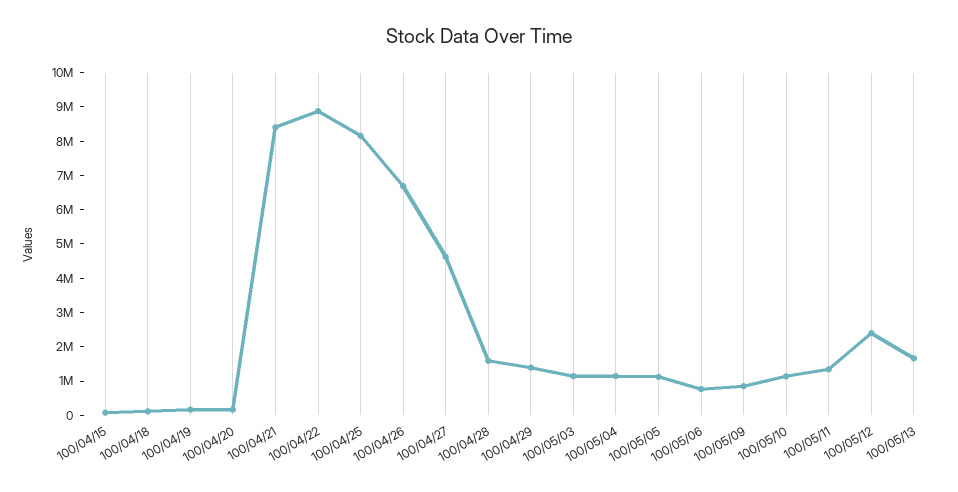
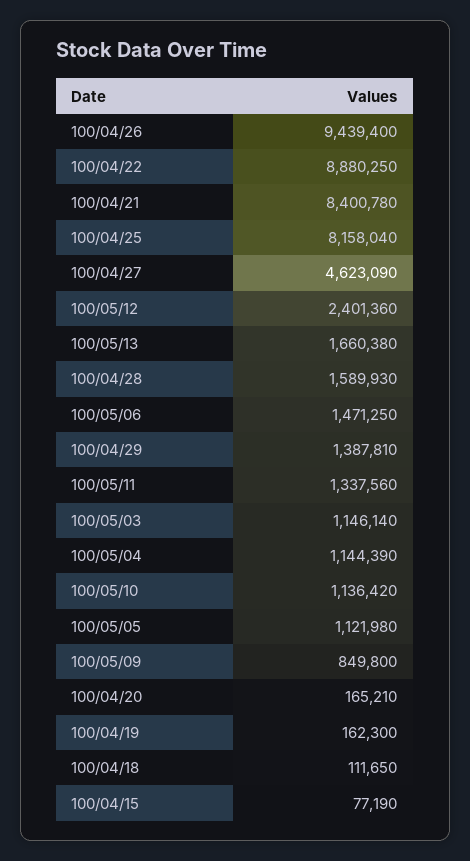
100/04/26: 6750000 -> 9439400
100/05/06: 750000 -> 1471250

